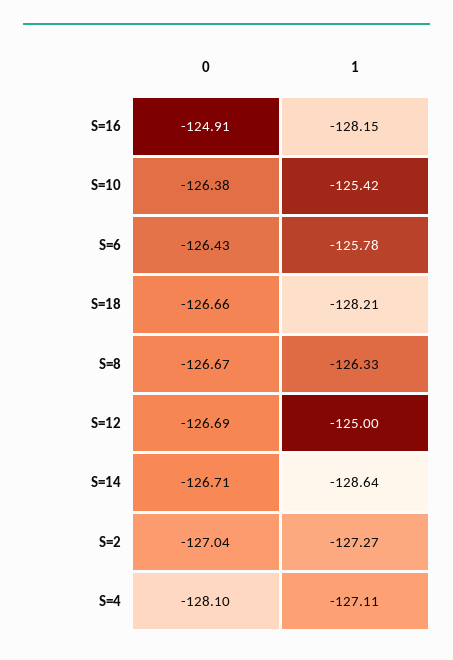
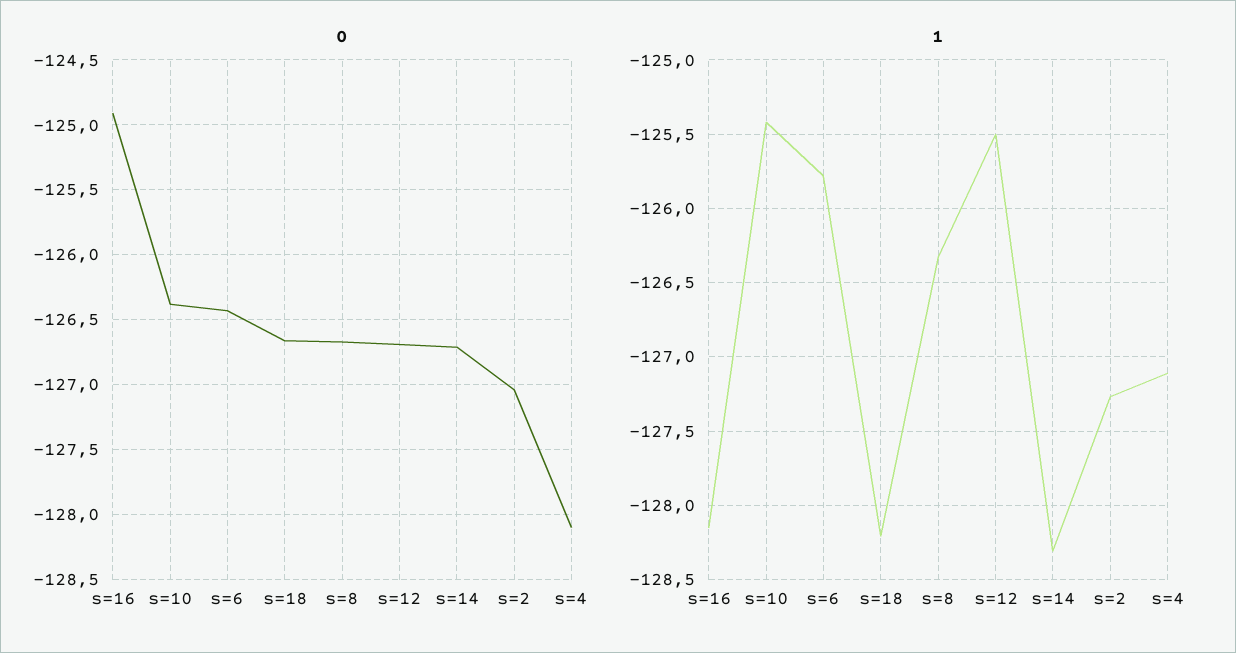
1, S=12: -125 -> -125.5
1, S=14: -128.64 -> -128.3

